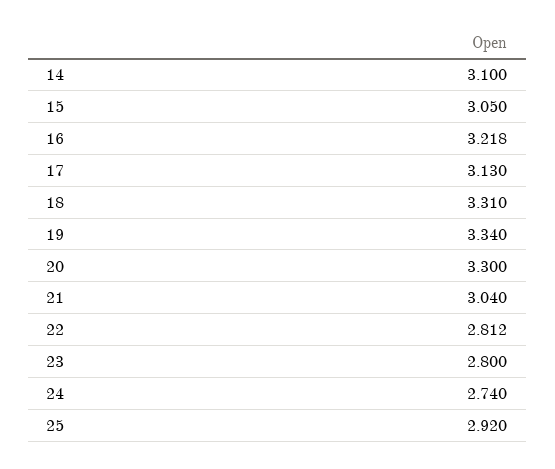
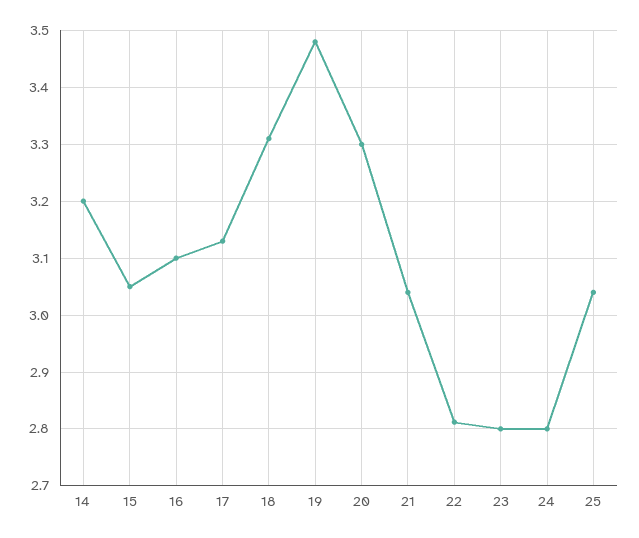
14: 3.1 -> 3.2
16: 3.218 -> 3.1
19: 3.34 -> 3.48
24: 2.74 -> 2.8
25: 2.92 -> 3.04

